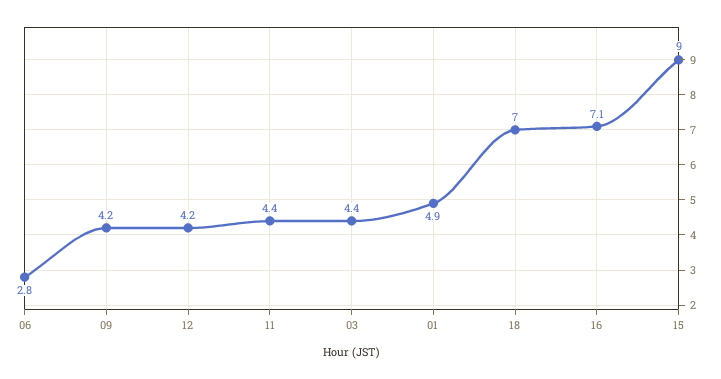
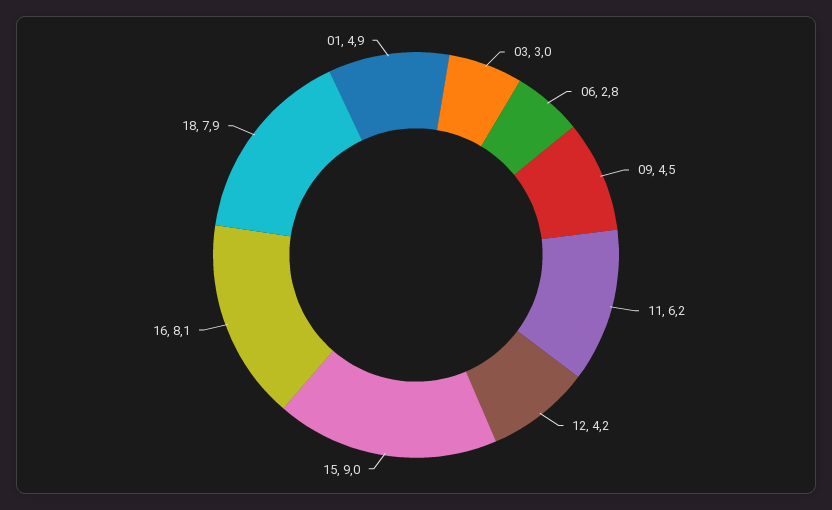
09: 4.2 -> 4.5
11: 4.4 -> 6.2
03: 4.4 -> 3
18: 7 -> 7.9
16: 7.1 -> 8.1

